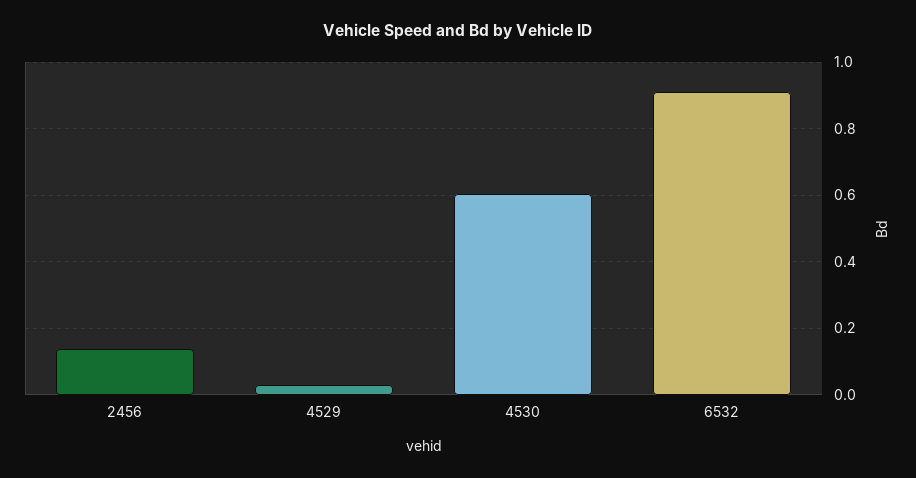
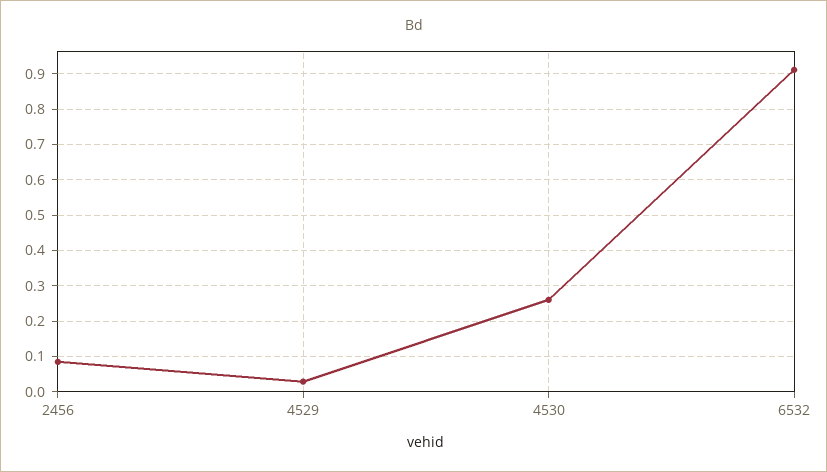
2456: 0.14 -> 0.08
4530: 0.6 -> 0.26

